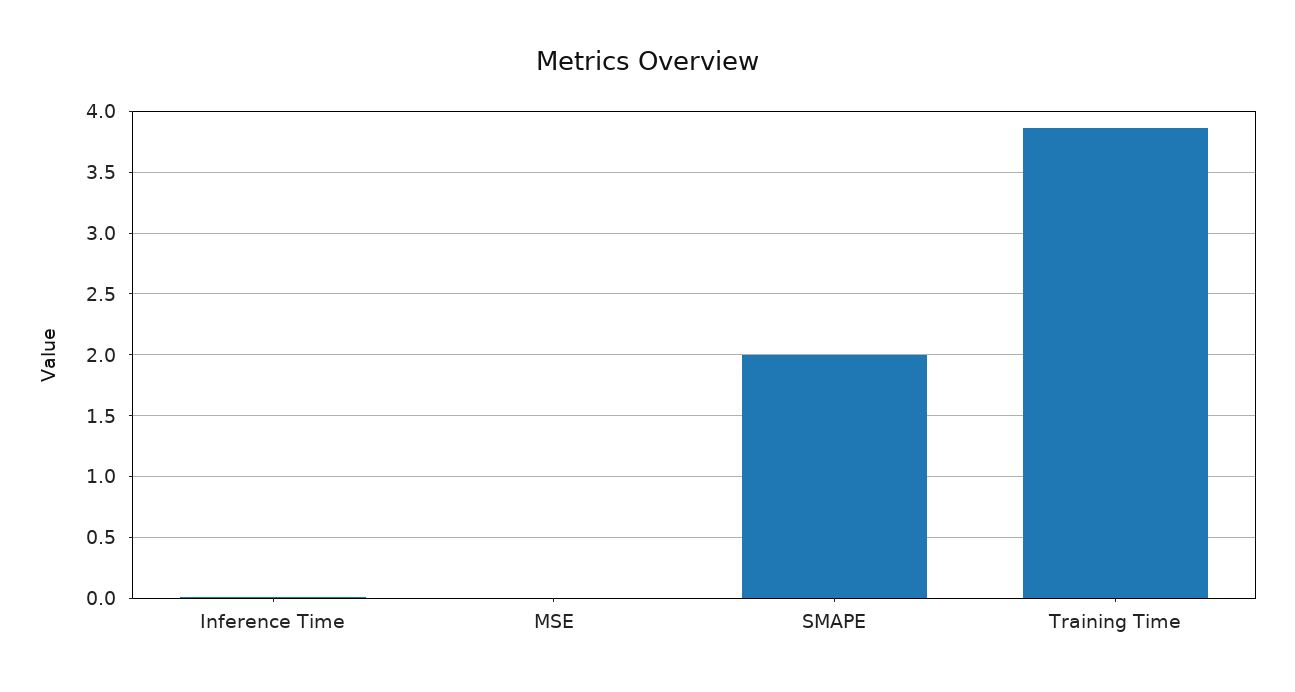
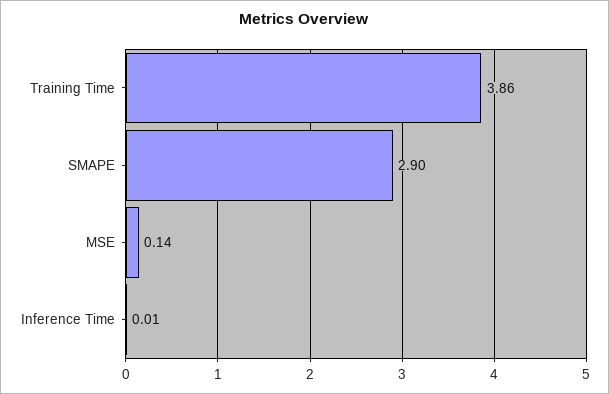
MSE: 0 -> 0.14
SMAPE: 2 -> 2.9

